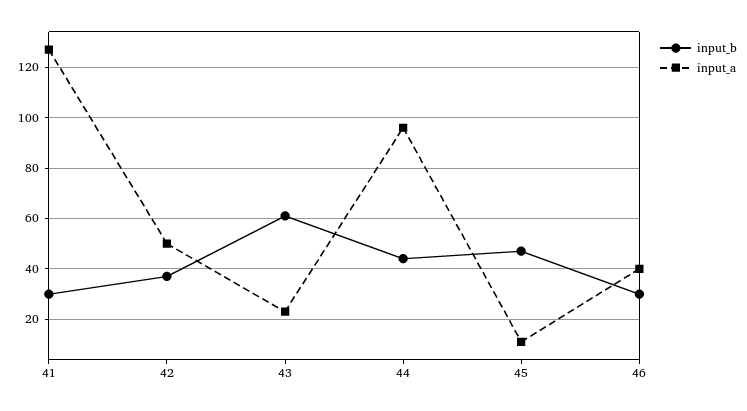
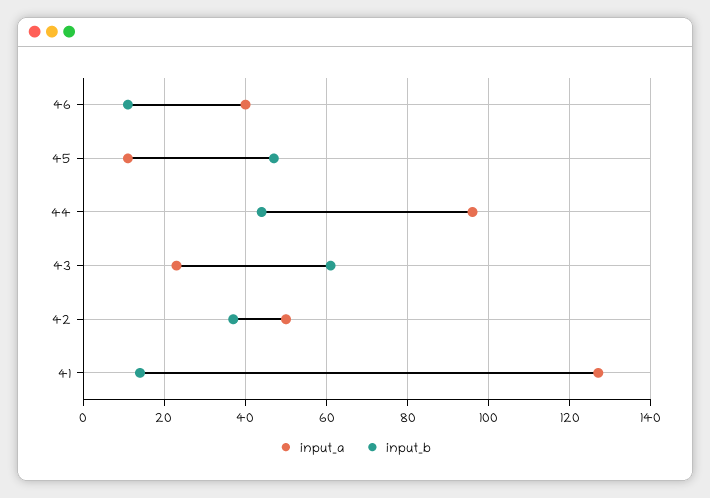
input_b, 41: 30 -> 15
input_b, 46: 30 -> 10

